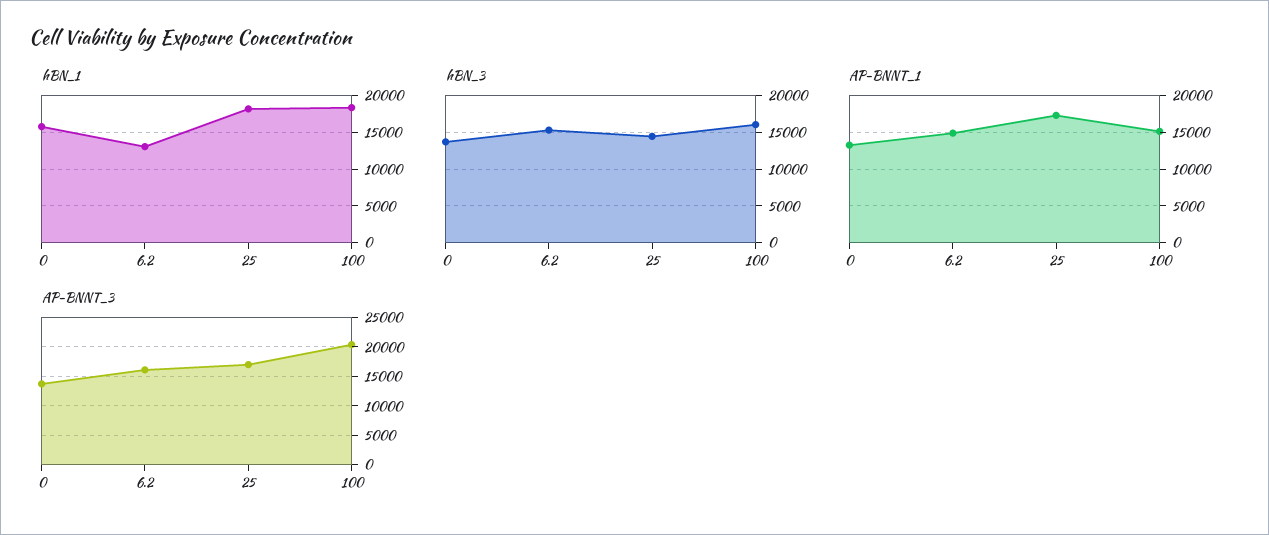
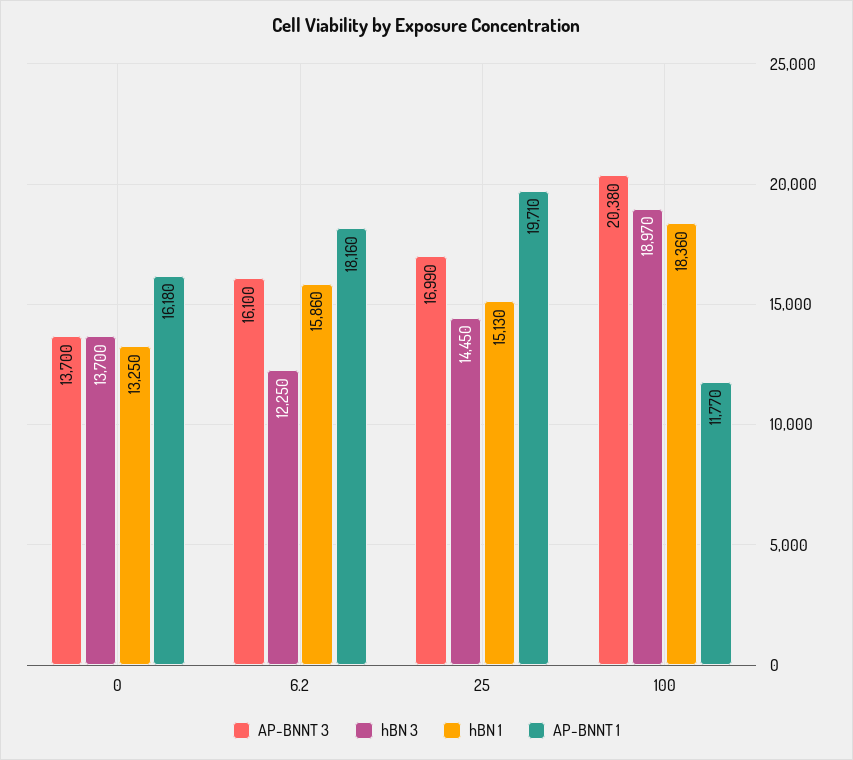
hBN_1, 0: 16000 -> 13250
hBN_1, 6.2: 13000 -> 15860
hBN_1, 25: 18000 -> 15130
hBN_3, 6.2: 15000 -> 12250
hBN_3, 100: 16000 -> 18970
AP-BNNT_1, 0: 13000 -> 16180
AP-BNNT_1, 6.2: 15000 -> 18160
AP-BNNT_1, 25: 17000 -> 19710
AP-BNNT_1, 100: 15000 -> 11770

